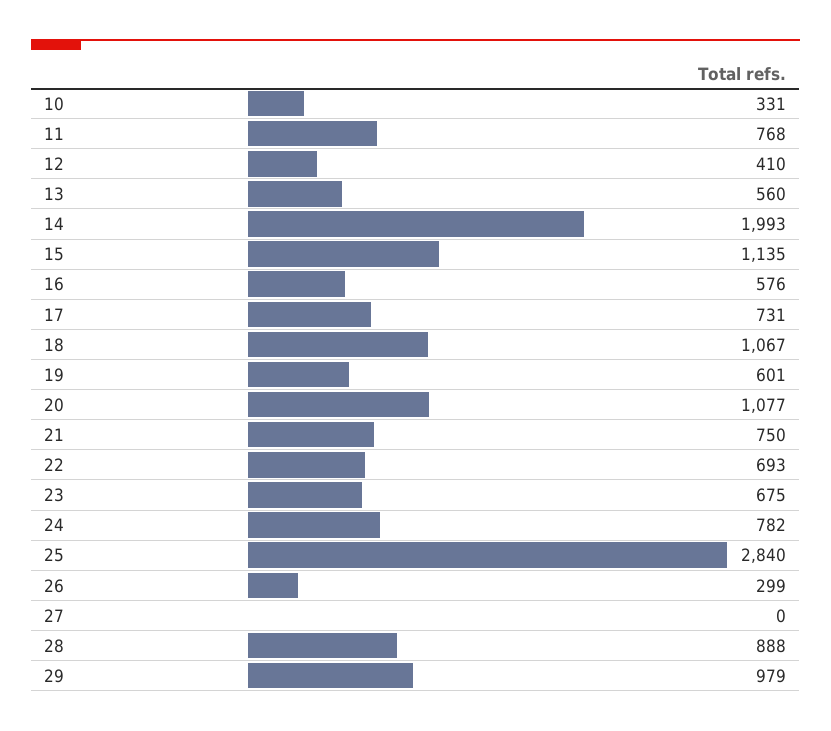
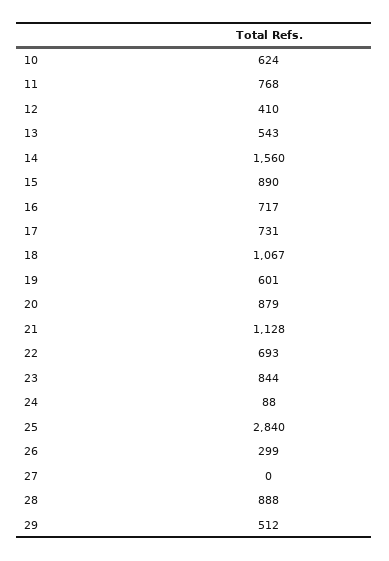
10: 331 -> 624
13: 560 -> 543
14: 1993 -> 1560
15: 1135 -> 890
16: 576 -> 717
20: 1077 -> 879
21: 750 -> 1128
23: 675 -> 844
24: 782 -> 88
29: 979 -> 512

